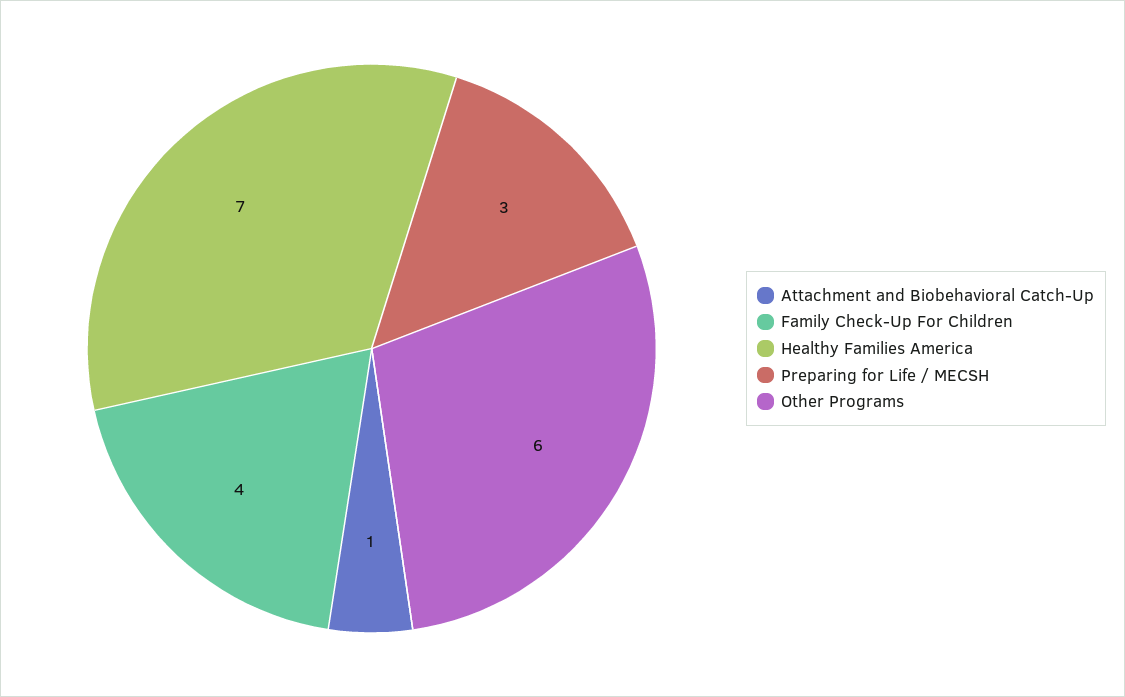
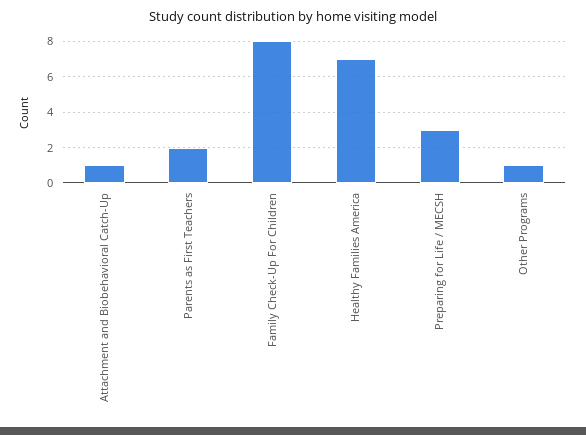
Family Check-Up For Children: 4 -> 8
Other Programs: 6 -> 1
Parents as First Teachers: none -> 2

